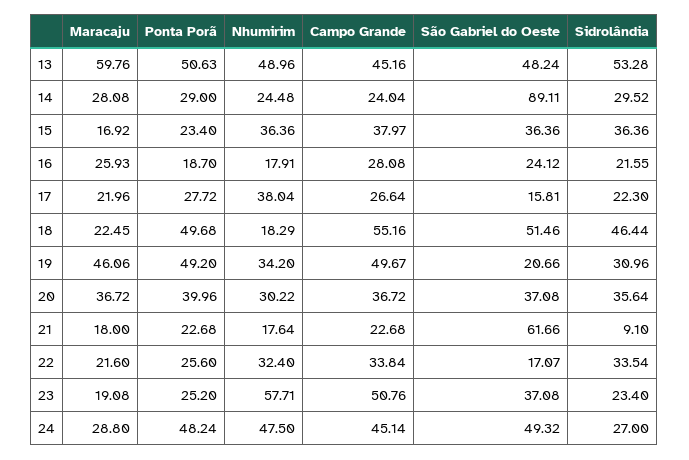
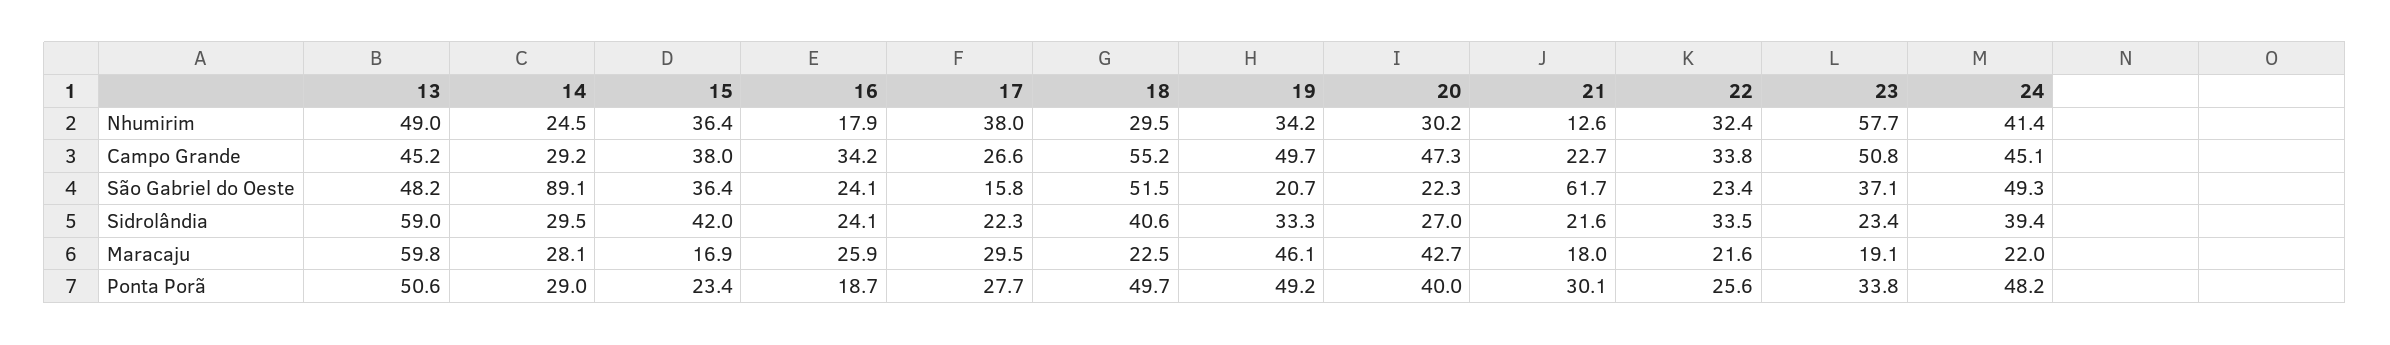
Sidrolândia, 13: 53.28 -> 59
Campo Grande, 14: 24.04 -> 29.2
Sidrolândia, 15: 36.36 -> 42
Campo Grande, 16: 28.08 -> 34.2
Sidrolândia, 16: 21.55 -> 24.1
Maracaju, 17: 21.96 -> 29.5
Nhumirim, 18: 18.29 -> 29.5
Sidrolândia, 18: 46.44 -> 40.6
Sidrolândia, 19: 30.96 -> 33.3
Maracaju, 20: 36.72 -> 42.7
Campo Grande, 20: 36.72 -> 47.3
São Gabriel do Oeste, 20: 37.08 -> 22.3
Sidrolândia, 20: 35.64 -> 27
Ponta Porã, 21: 22.68 -> 30.1
Nhumirim, 21: 17.64 -> 12.6
Sidrolândia, 21: 9.1 -> 21.6
São Gabriel do Oeste, 22: 17.07 -> 23.4
Ponta Porã, 23: 25.2 -> 33.8
Maracaju, 24: 28.8 -> 22
Nhumirim, 24: 47.5 -> 41.4
Sidrolândia, 24: 27 -> 39.4

